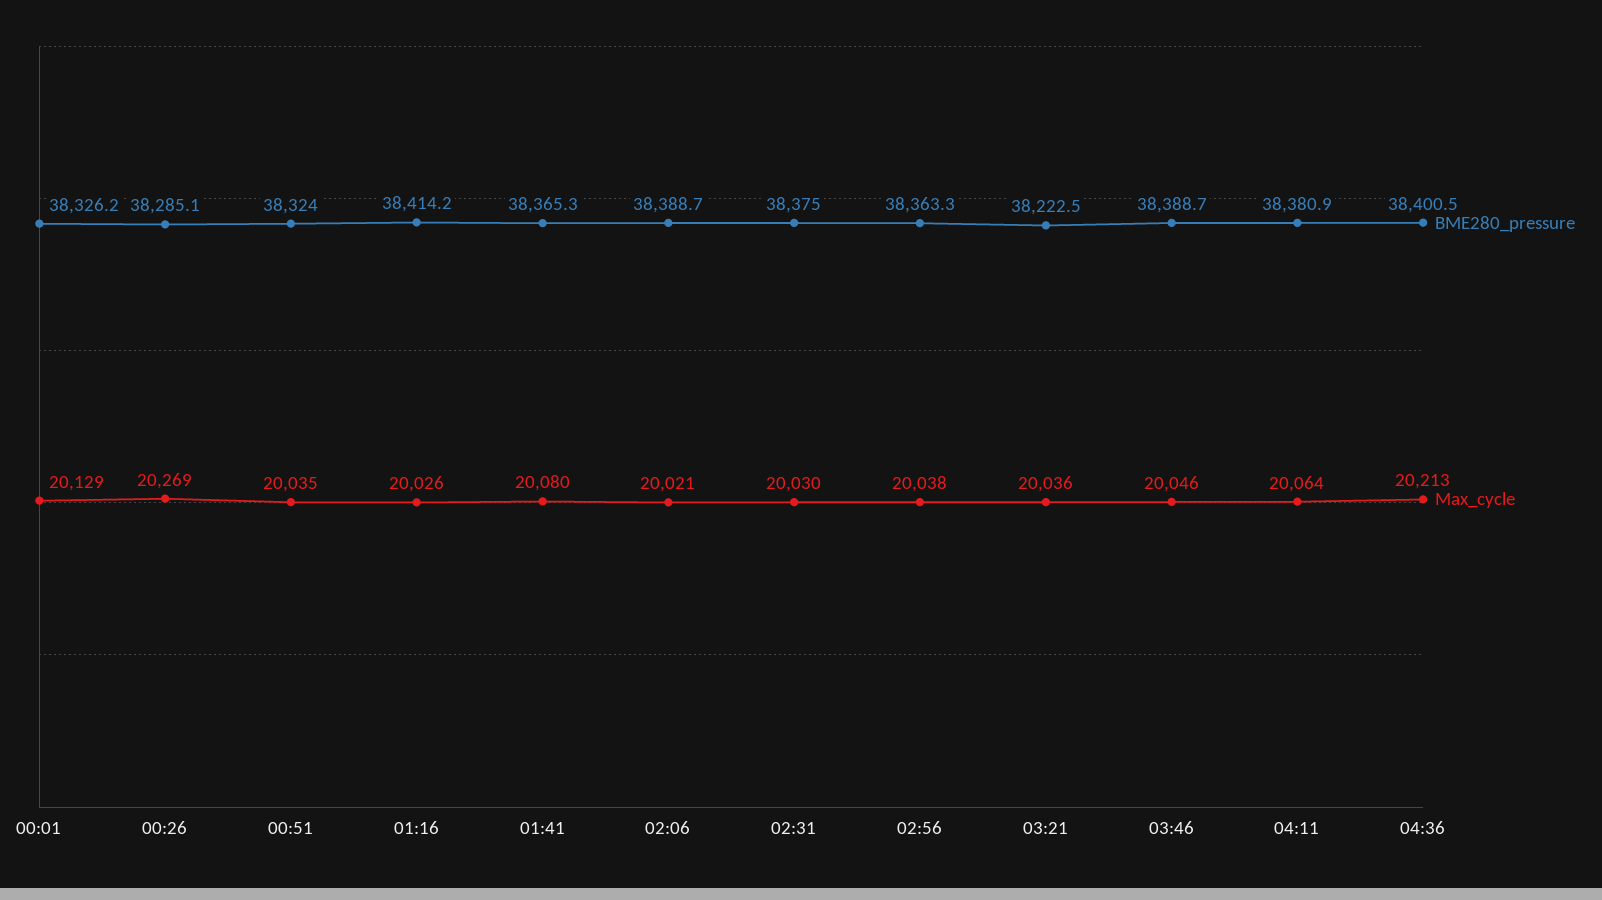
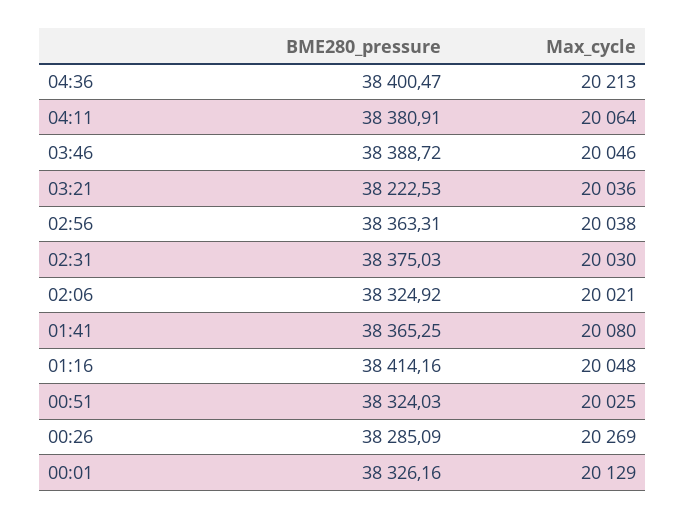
Max_cycle, 00:51: 20035 -> 20025
Max_cycle, 01:16: 20026 -> 20048
BME280_pressure, 02:06: 38388.7 -> 38324.92

